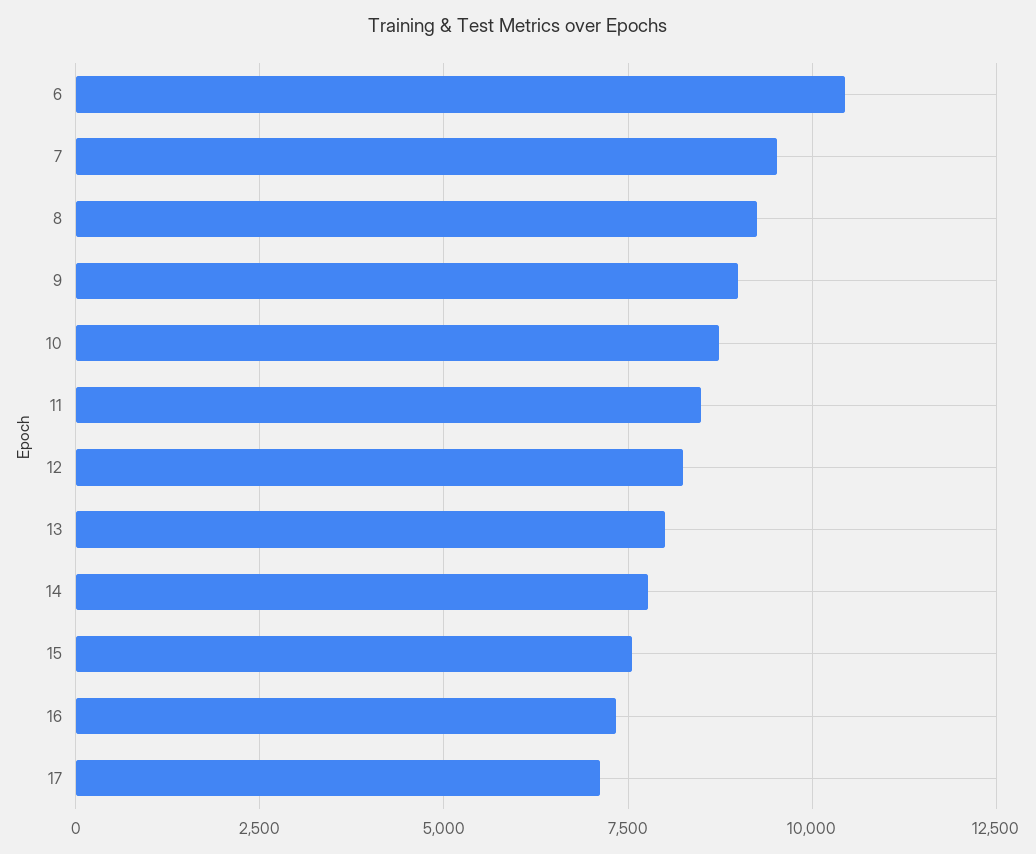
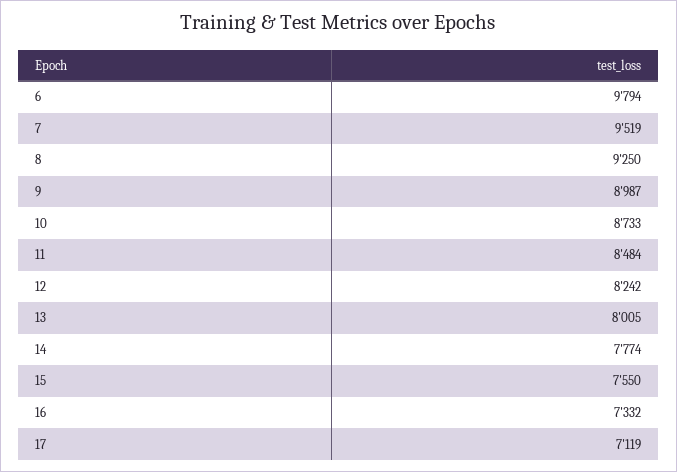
6: 10500 -> 9794

